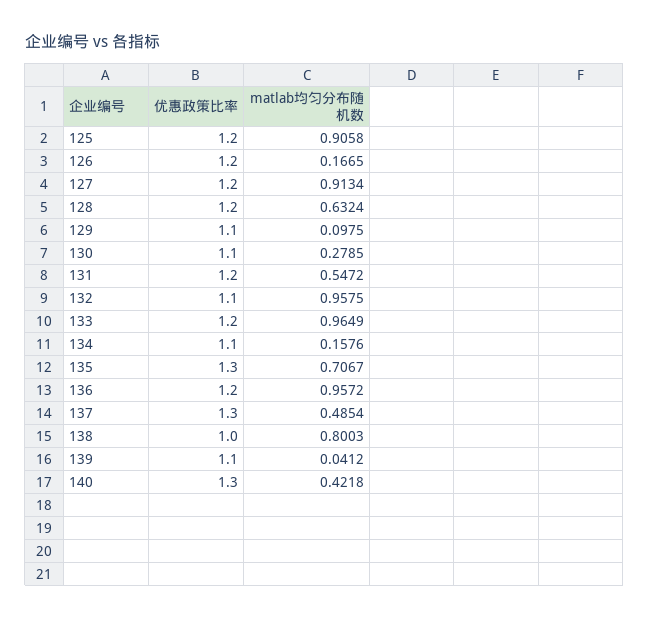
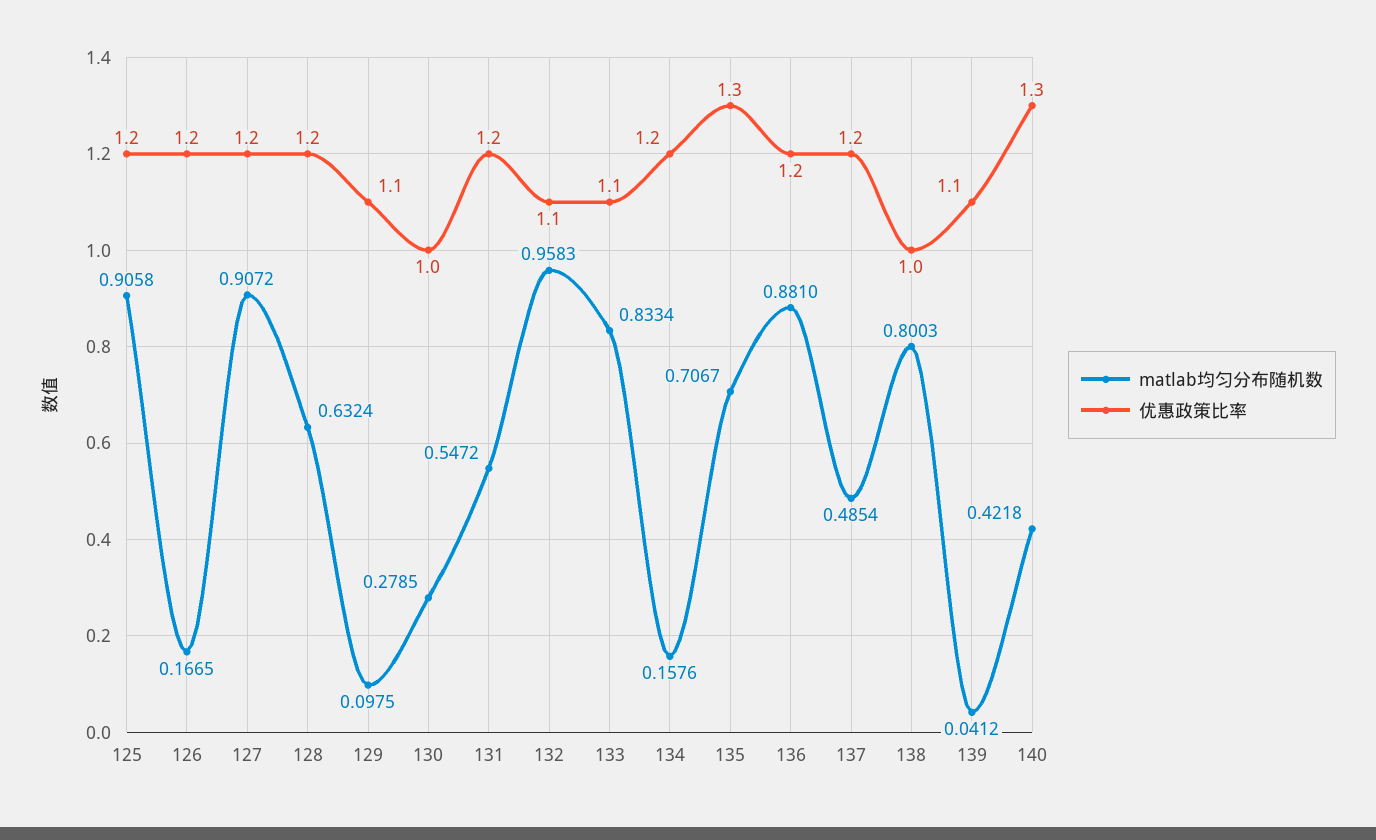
matlab均匀分布随机数, 127: 0.9134 -> 0.9072
优惠政策比率, 130: 1.1 -> 1
matlab均匀分布随机数, 132: 0.9575 -> 0.9583
优惠政策比率, 133: 1.2 -> 1.1
matlab均匀分布随机数, 133: 0.9649 -> 0.8334
优惠政策比率, 134: 1.1 -> 1.2
matlab均匀分布随机数, 136: 0.9572 -> 0.881
优惠政策比率, 137: 1.3 -> 1.2

